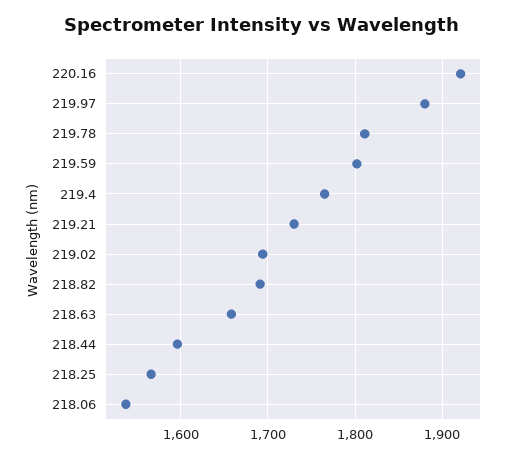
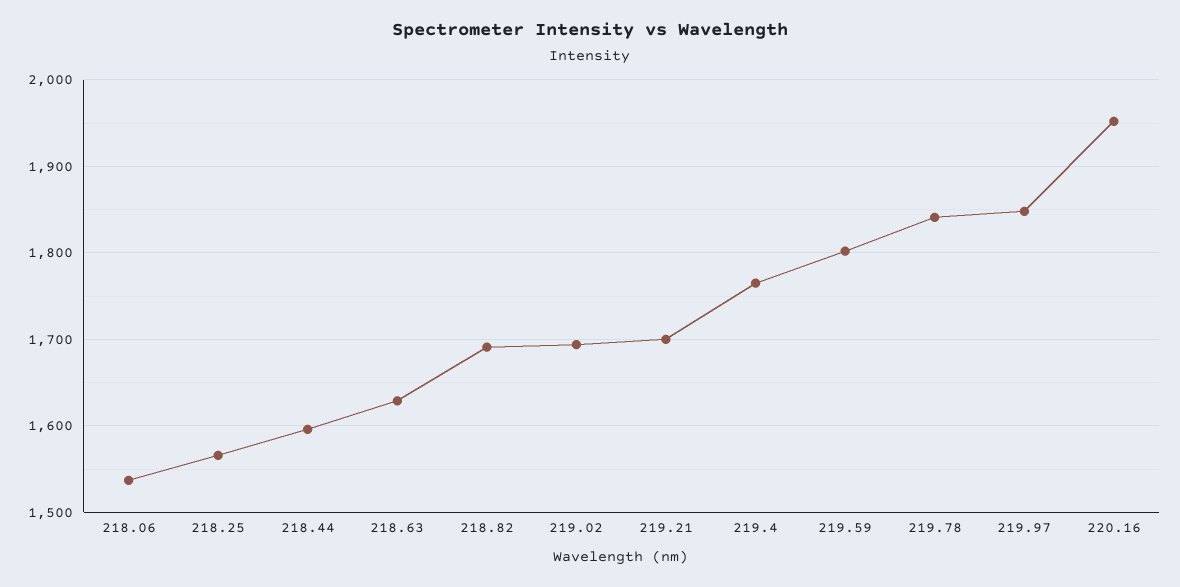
220.16: 1920 -> 1950
219.97: 1880 -> 1850
219.78: 1810 -> 1840
219.21: 1730 -> 1700
218.63: 1660 -> 1630

